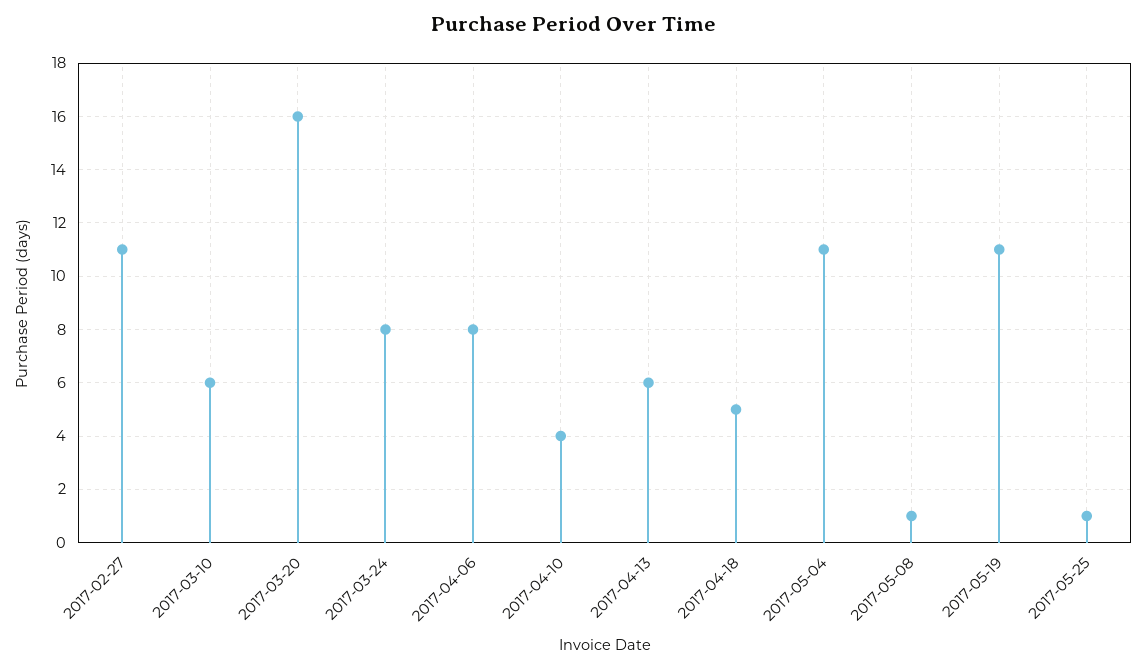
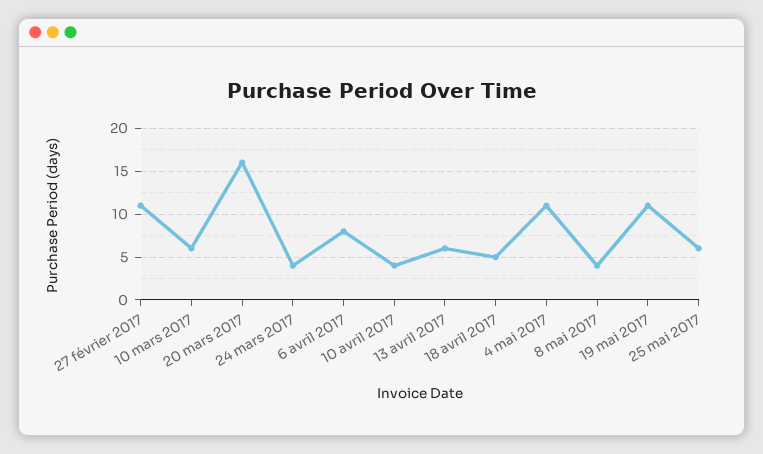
2017-03-24: 8 -> 4
2017-05-08: 1 -> 4
2017-05-25: 1 -> 6

